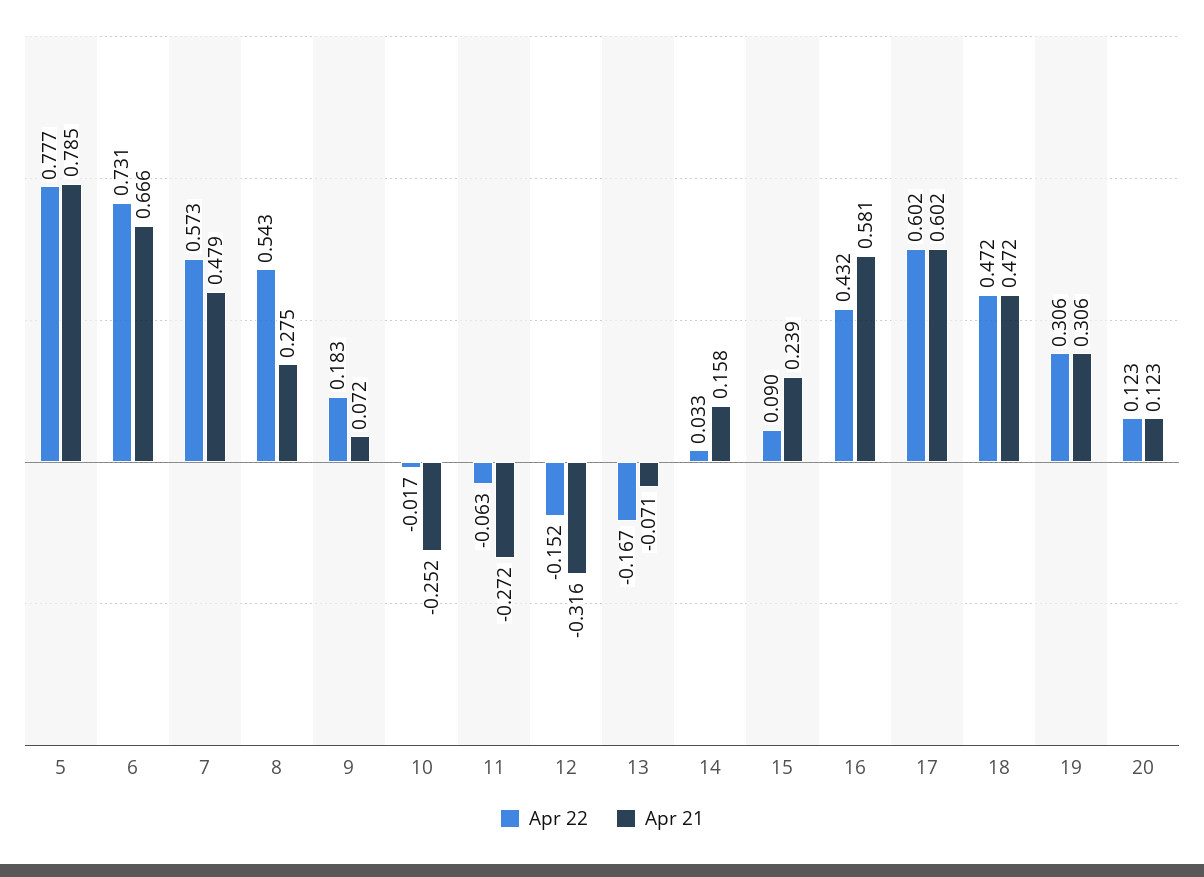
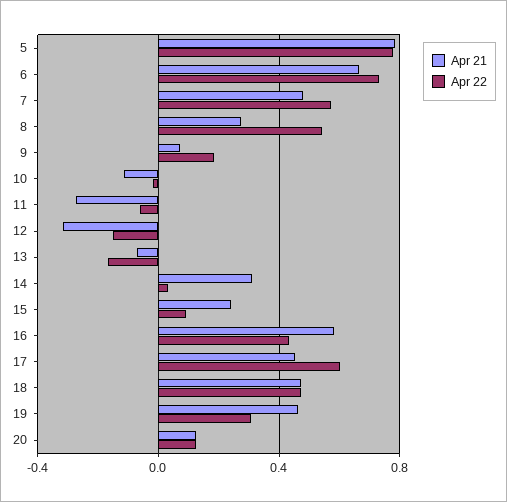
Apr 21, 10: -0.252 -> -0.1
Apr 21, 14: 0.158 -> 0.3
Apr 21, 17: 0.602 -> 0.45
Apr 21, 19: 0.306 -> 0.45

